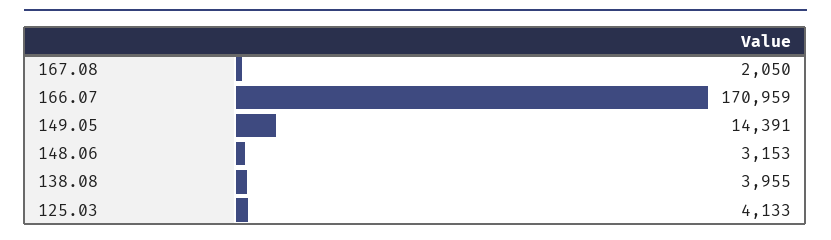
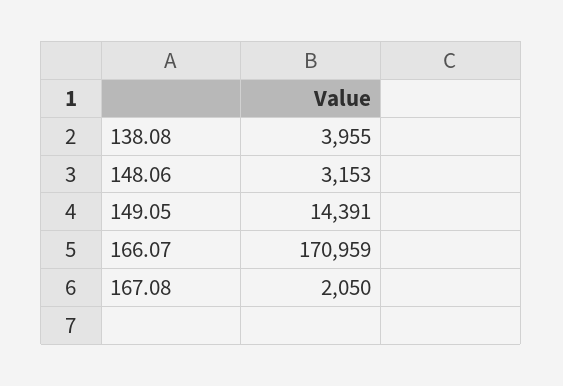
125.03: 4133 -> none

